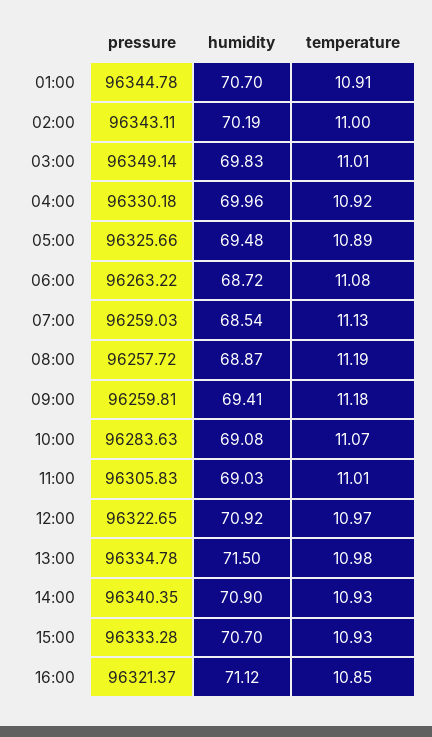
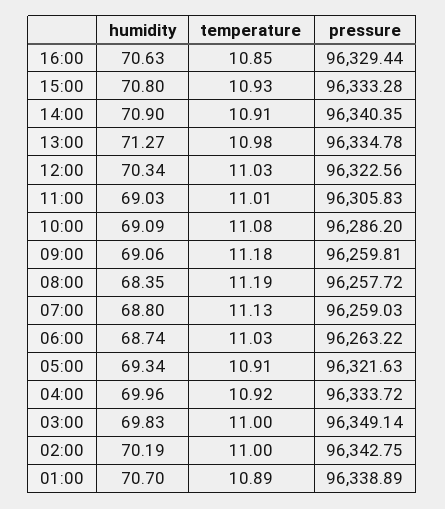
pressure, 01:00: 96344.78 -> 96338.89
temperature, 01:00: 10.91 -> 10.89
pressure, 02:00: 96343.11 -> 96342.75
temperature, 03:00: 11.01 -> 11
pressure, 04:00: 96330.18 -> 96333.72
pressure, 05:00: 96325.66 -> 96321.63
humidity, 05:00: 69.48 -> 69.34
temperature, 05:00: 10.89 -> 10.91
humidity, 06:00: 68.72 -> 68.74
temperature, 06:00: 11.08 -> 11.03
humidity, 07:00: 68.54 -> 68.8
humidity, 08:00: 68.87 -> 68.35
humidity, 09:00: 69.41 -> 69.06
pressure, 10:00: 96283.63 -> 96286.2
humidity, 10:00: 69.08 -> 69.09
temperature, 10:00: 11.07 -> 11.08
pressure, 12:00: 96322.65 -> 96322.56
humidity, 12:00: 70.92 -> 70.34
temperature, 12:00: 10.97 -> 11.03
humidity, 13:00: 71.5 -> 71.27
temperature, 14:00: 10.93 -> 10.91
humidity, 15:00: 70.7 -> 70.8
pressure, 16:00: 96321.37 -> 96329.44
humidity, 16:00: 71.12 -> 70.63

